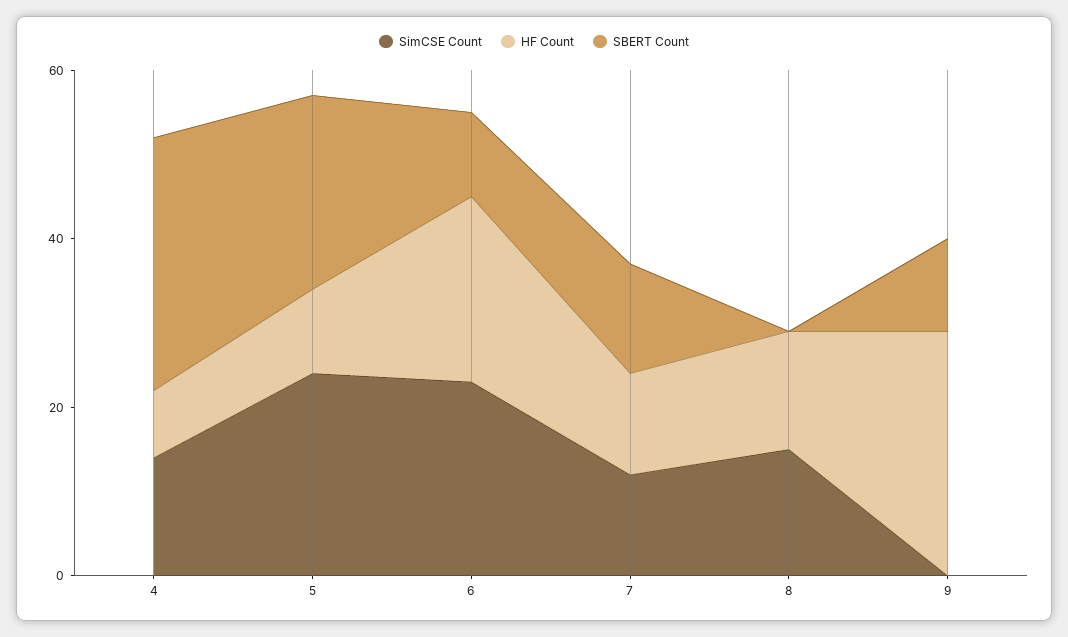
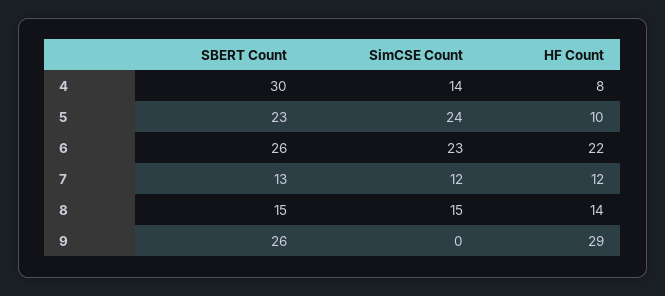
SBERT Count, 6: 10 -> 26
SBERT Count, 8: 0 -> 15
SBERT Count, 9: 10 -> 26

